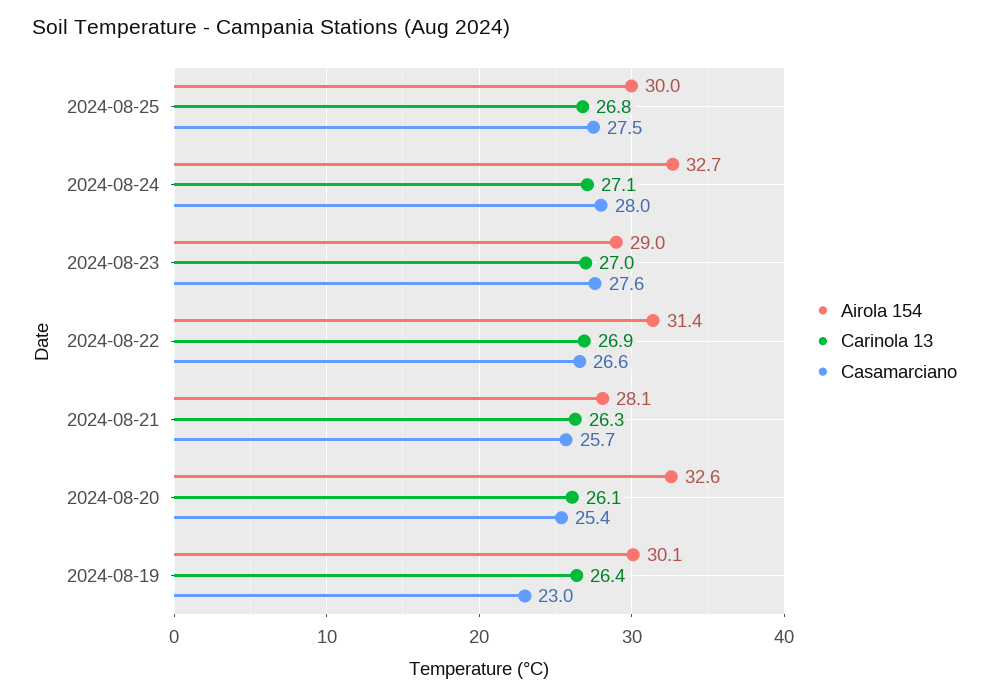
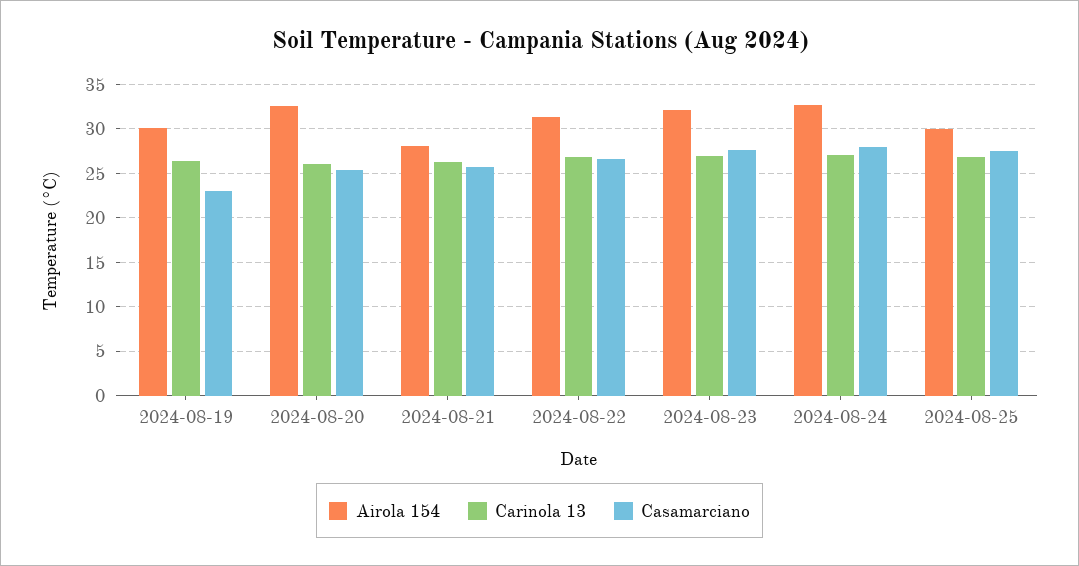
Airola 154, 2024-08-23: 29 -> 32

